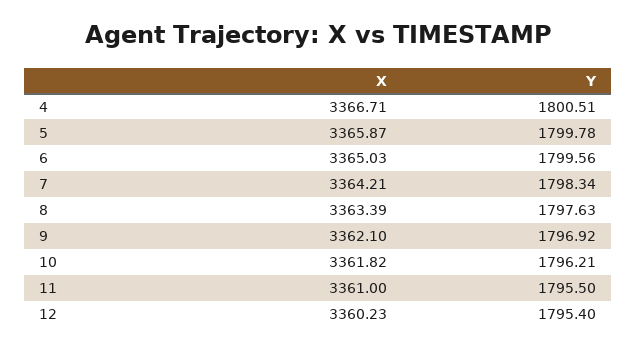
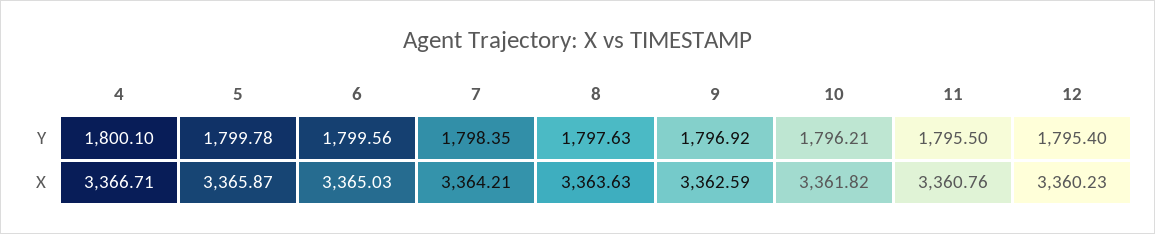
Y, 4: 1800.51 -> 1800.1
Y, 7: 1798.34 -> 1798.35
X, 8: 3363.39 -> 3363.63
X, 9: 3362.1 -> 3362.59
X, 11: 3361 -> 3360.76

